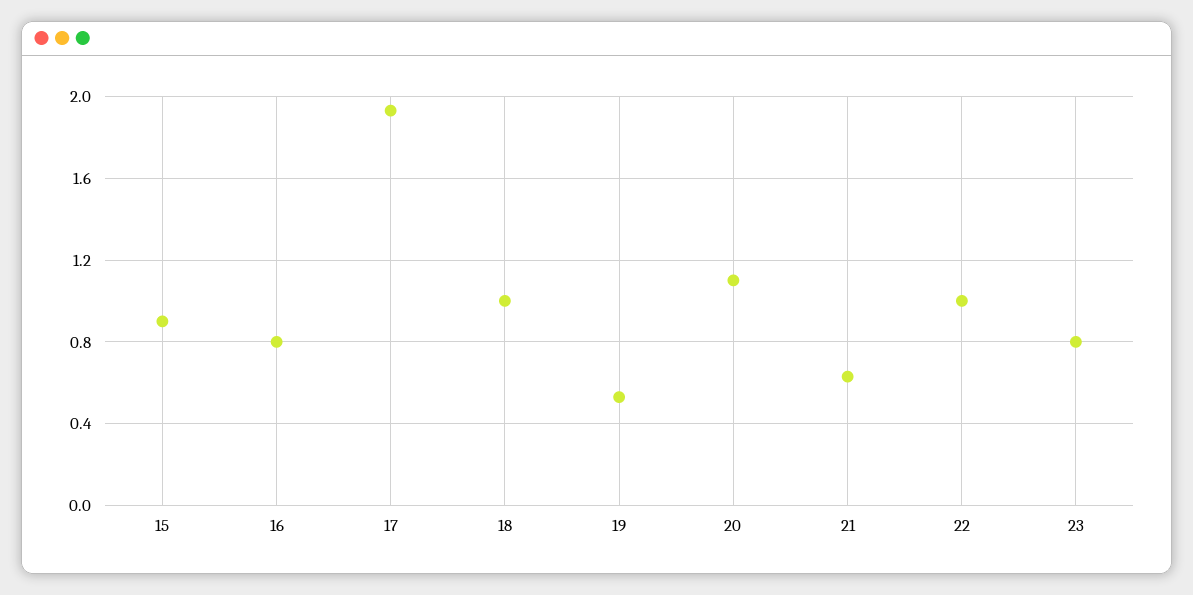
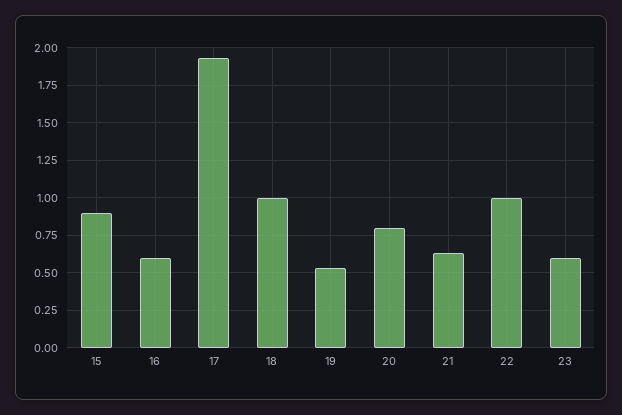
16: 0.8 -> 0.6
20: 1.1 -> 0.8
23: 0.8 -> 0.6

